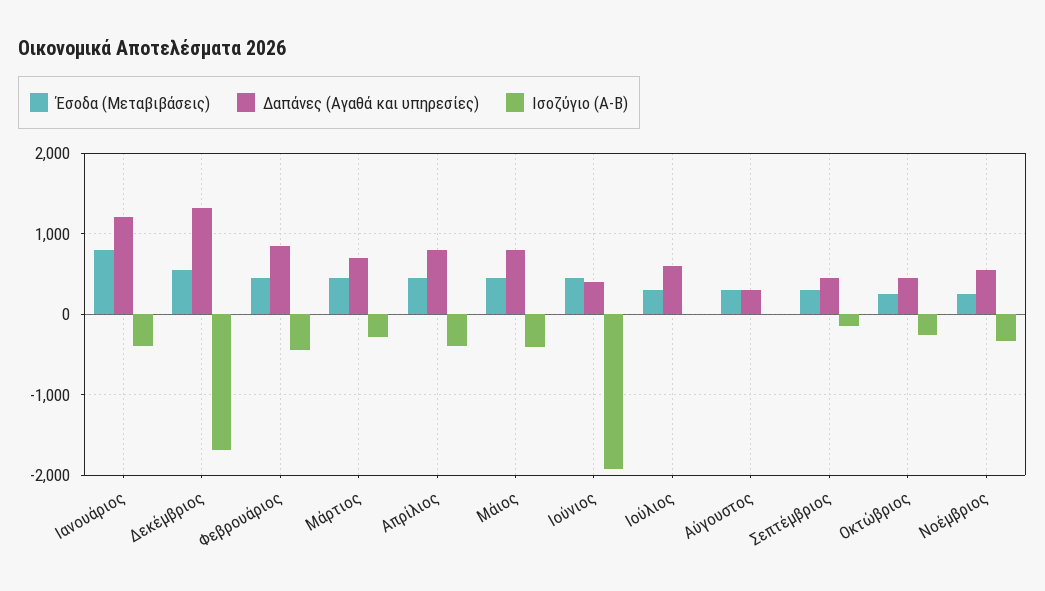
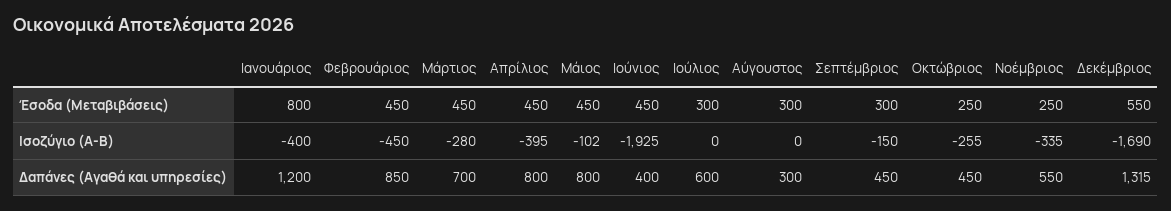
Ισοζύγιο (Α-Β), Μάιος: -400 -> -102

